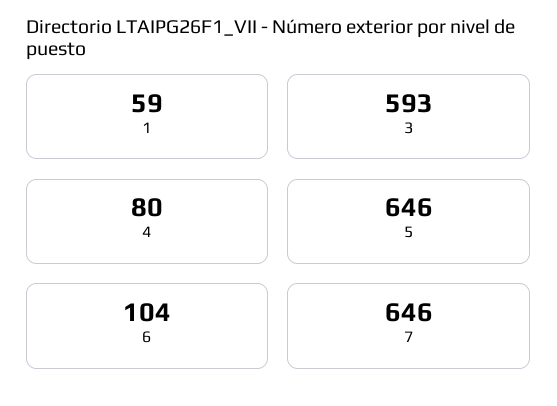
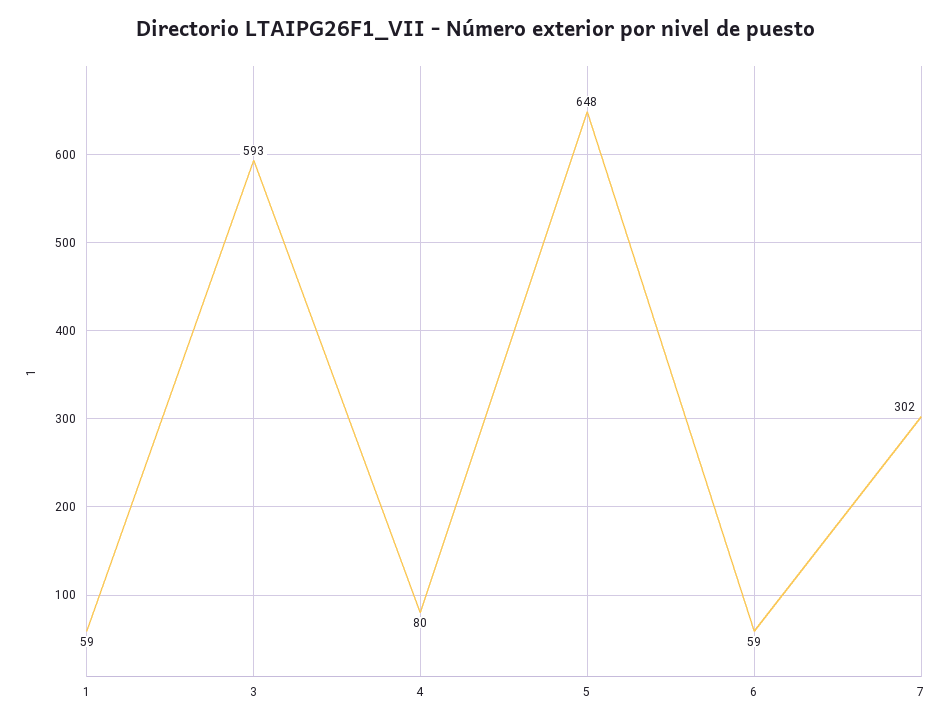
5: 646 -> 648
6: 104 -> 59
7: 646 -> 302

